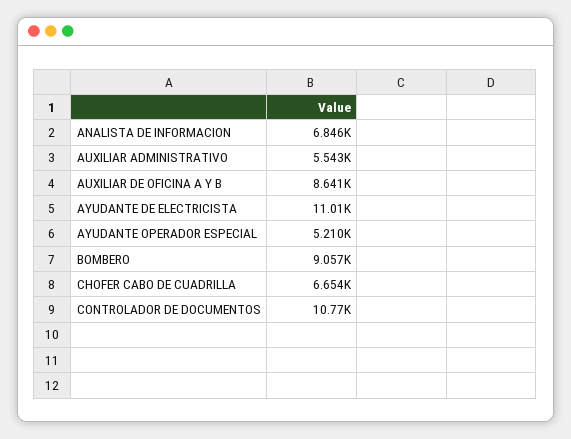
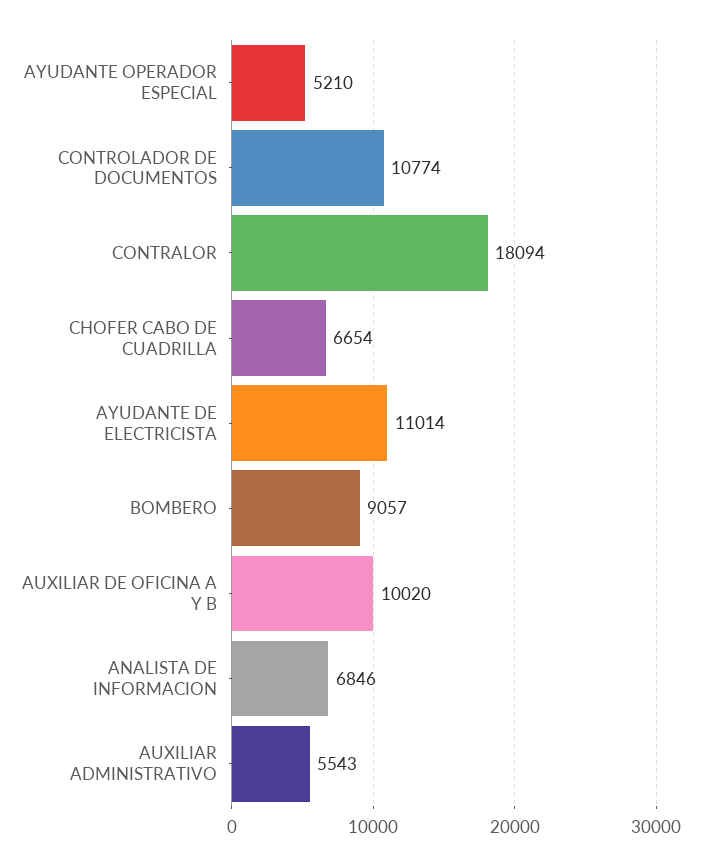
AUXILIAR DE OFICINA A Y B: 8641 -> 10020
CONTRALOR: none -> 18094

